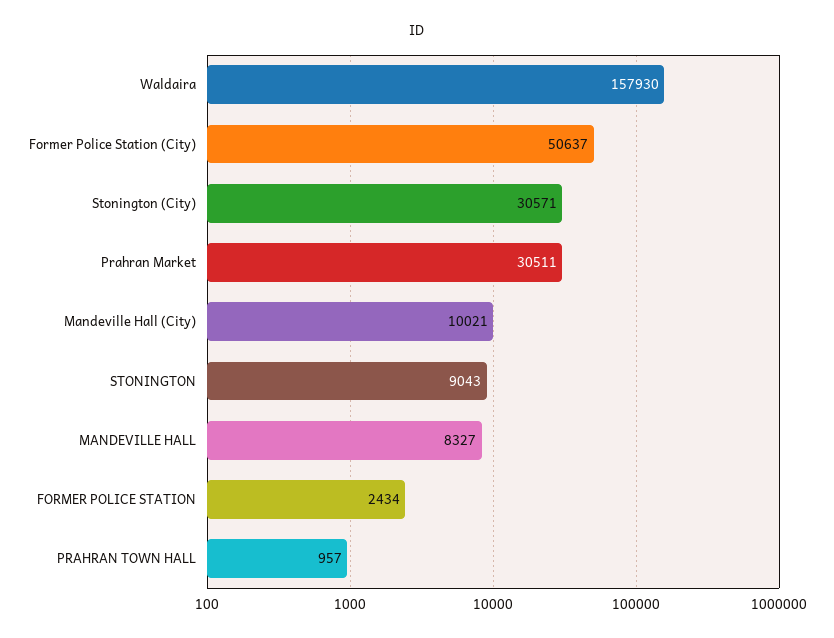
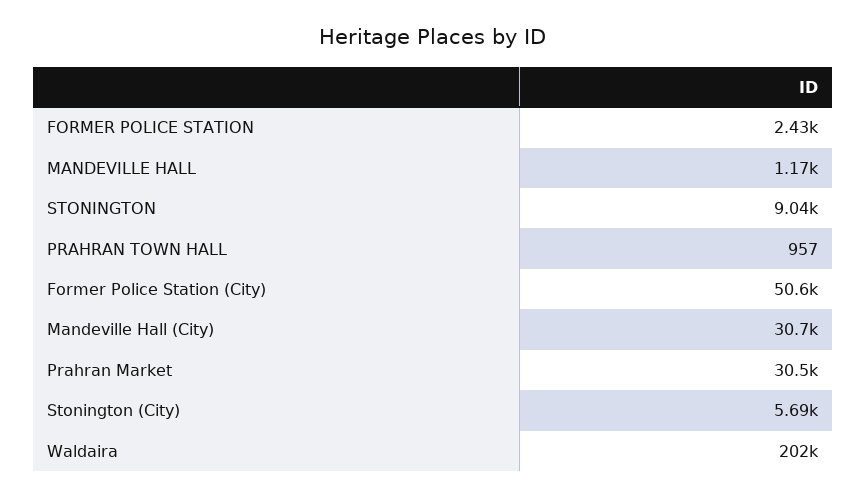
Waldaira: 157930 -> 202000
Stonington (City): 30571 -> 5690
Mandeville Hall (City): 10021 -> 30700
MANDEVILLE HALL: 8327 -> 1170

